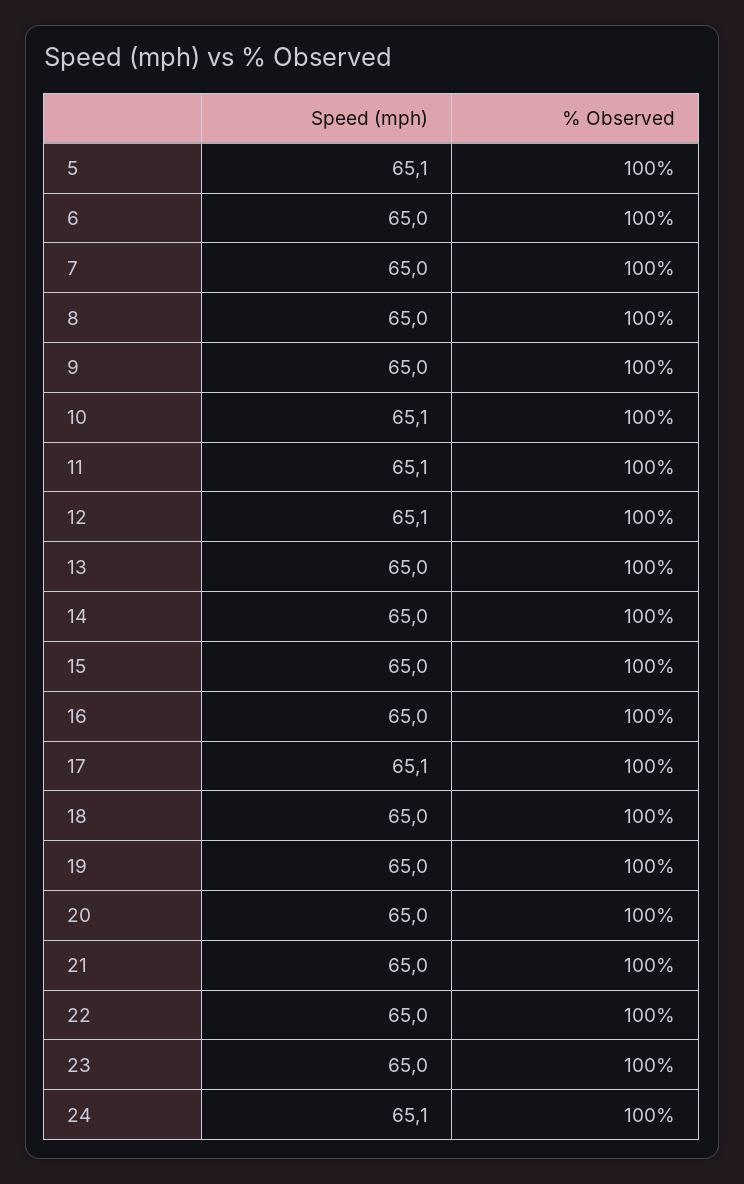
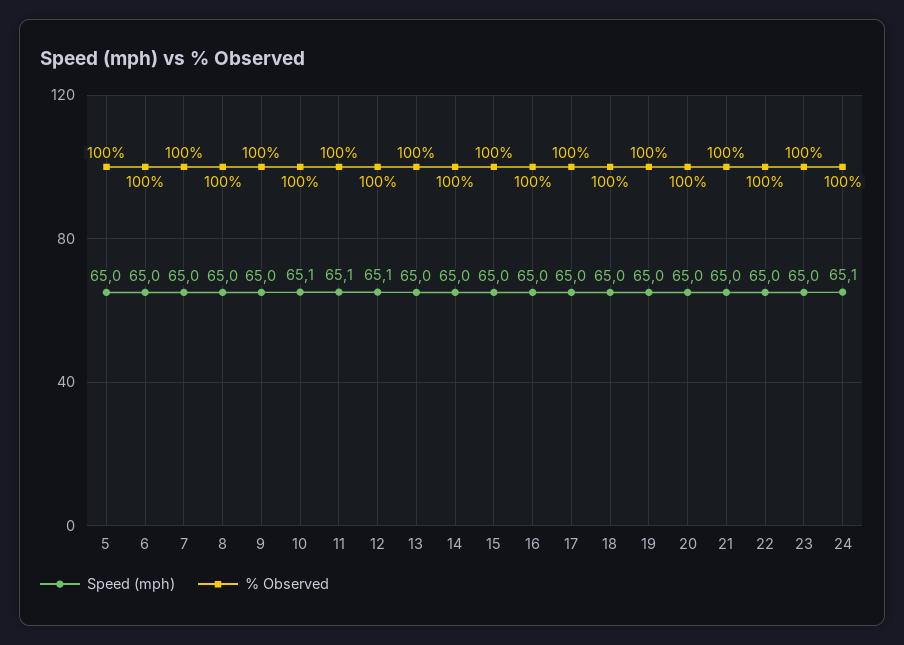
Speed (mph), 5: 65.1 -> 65
Speed (mph), 17: 65.1 -> 65

